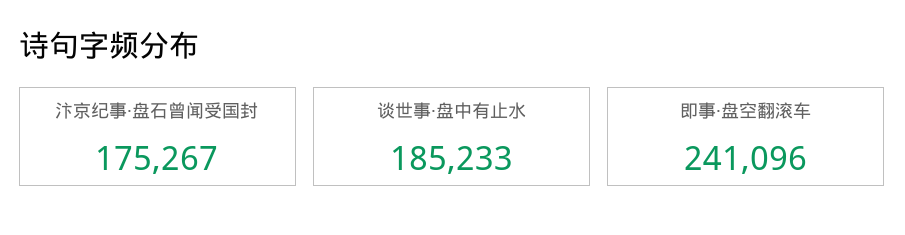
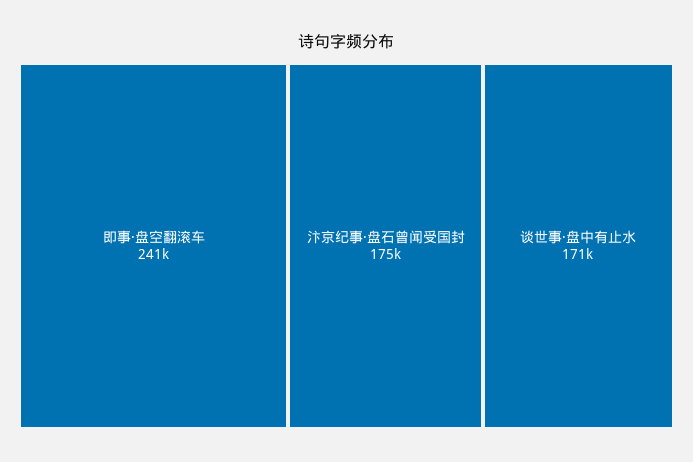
谈世事·盘中有止水: 185233 -> 171000

